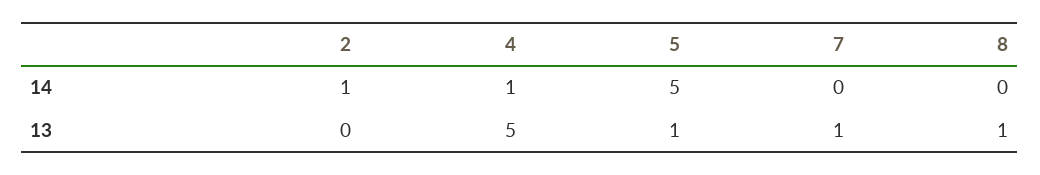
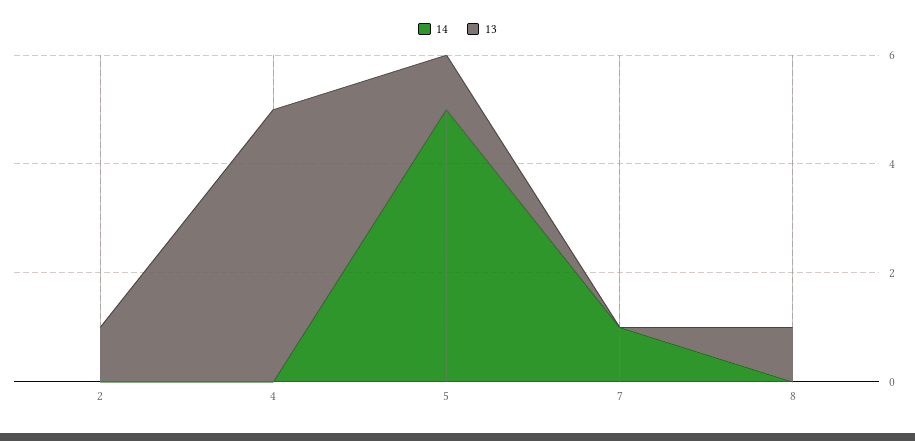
14, 2: 1 -> 0
14, 4: 1 -> 0
14, 7: 0 -> 1
13, 2: 0 -> 1
13, 7: 1 -> 0

